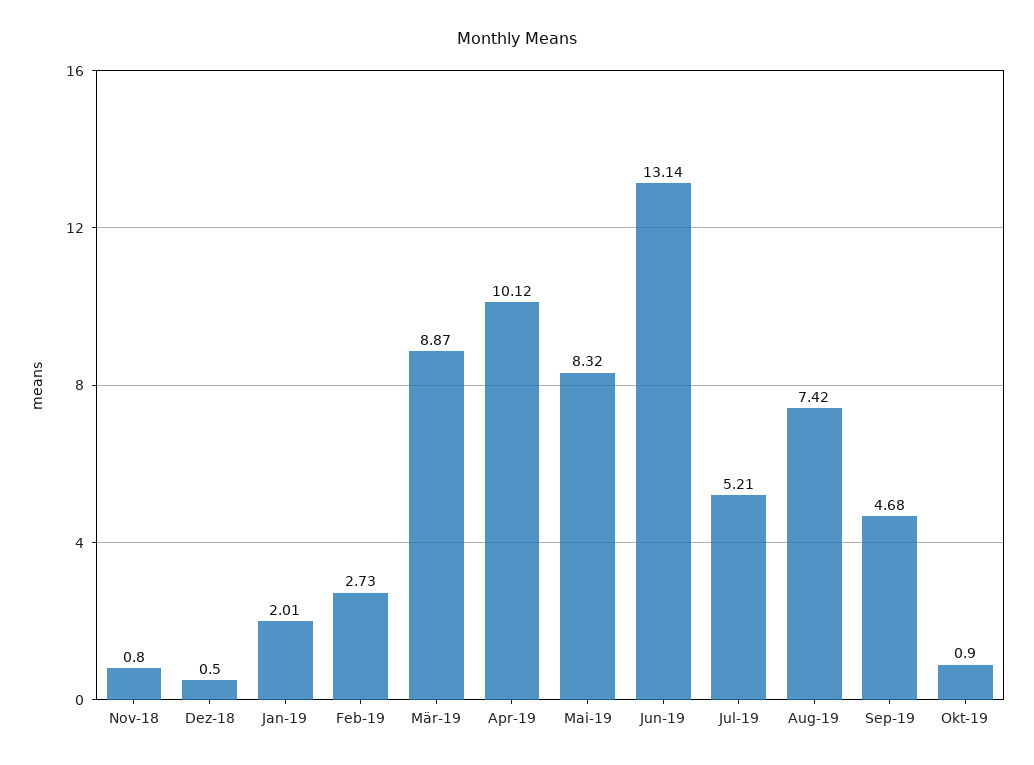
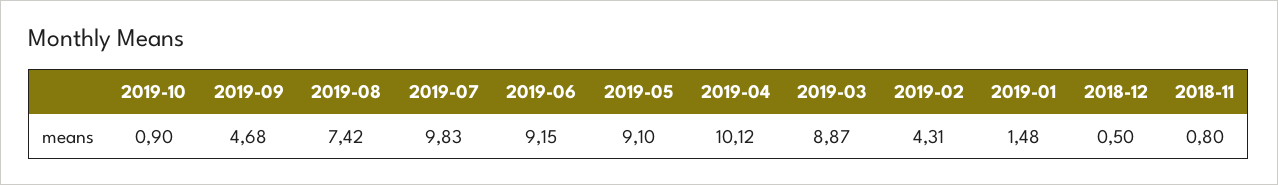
Jan-19: 2.01 -> 1.48
Feb-19: 2.73 -> 4.31
Mai-19: 8.32 -> 9.1
Jun-19: 13.14 -> 9.15
Jul-19: 5.21 -> 9.83

